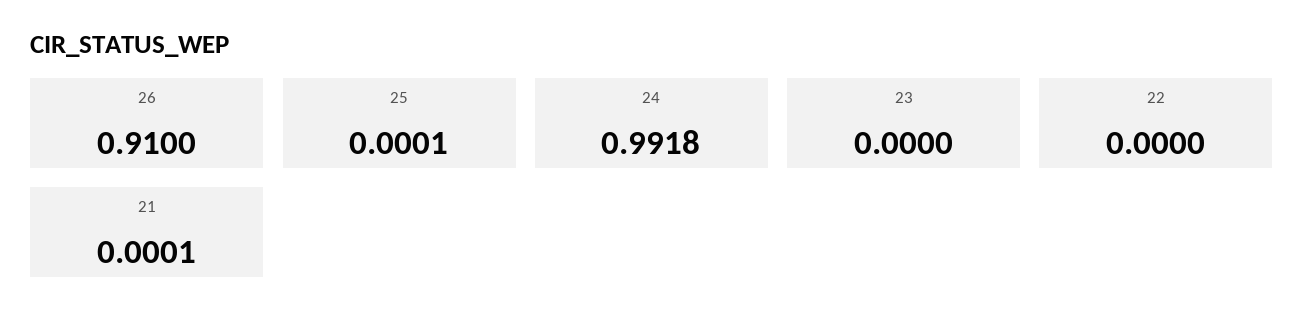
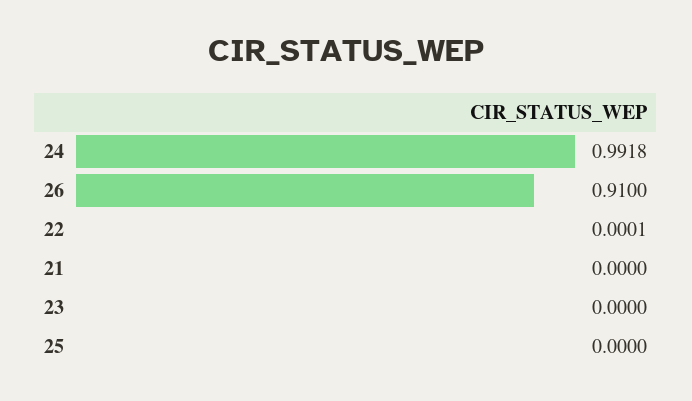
25: 0.0001 -> 0
22: 0 -> 0.0001
21: 0.0001 -> 0

